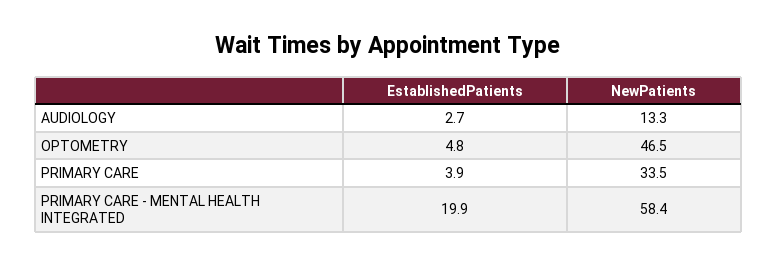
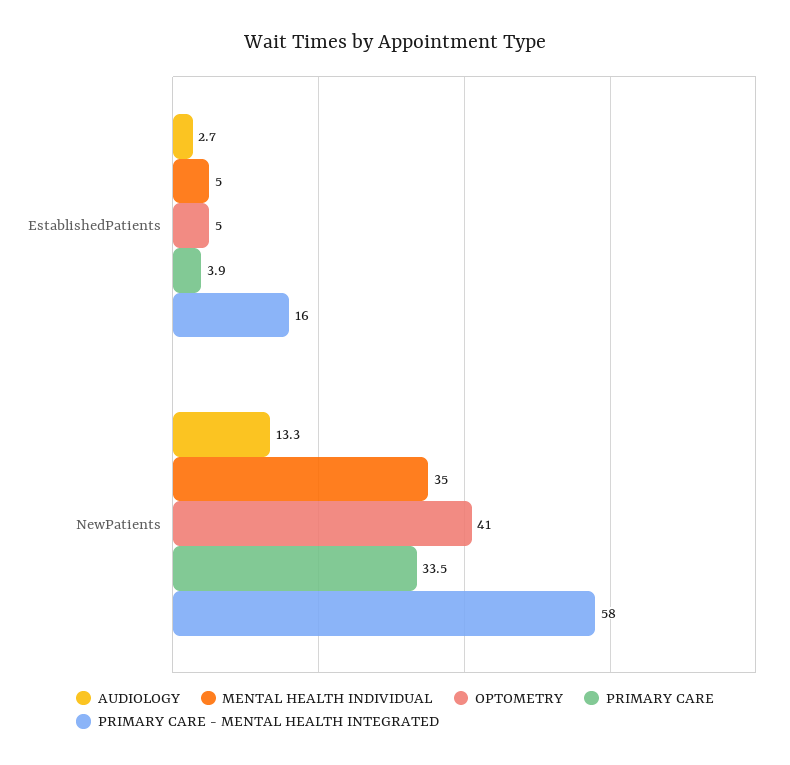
OPTOMETRY, NewPatients: 46.5 -> 41
PRIMARY CARE - MENTAL HEALTH INTEGRATED, EstablishedPatients: 19.9 -> 16
MENTAL HEALTH INDIVIDUAL, EstablishedPatients: none -> 5
MENTAL HEALTH INDIVIDUAL, NewPatients: none -> 35

